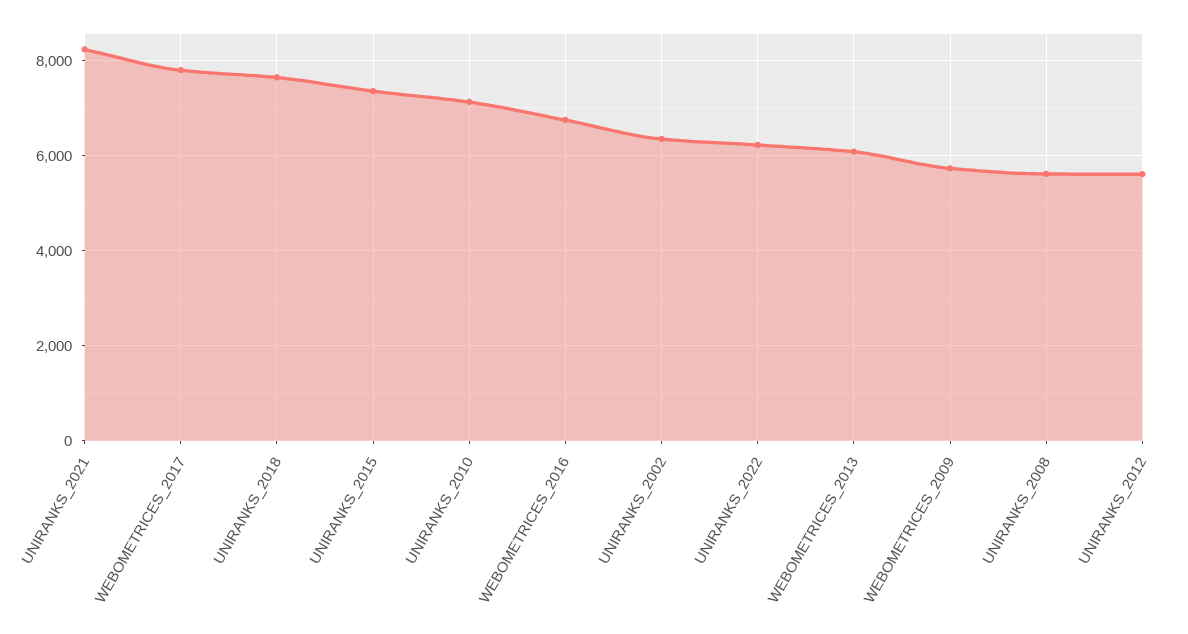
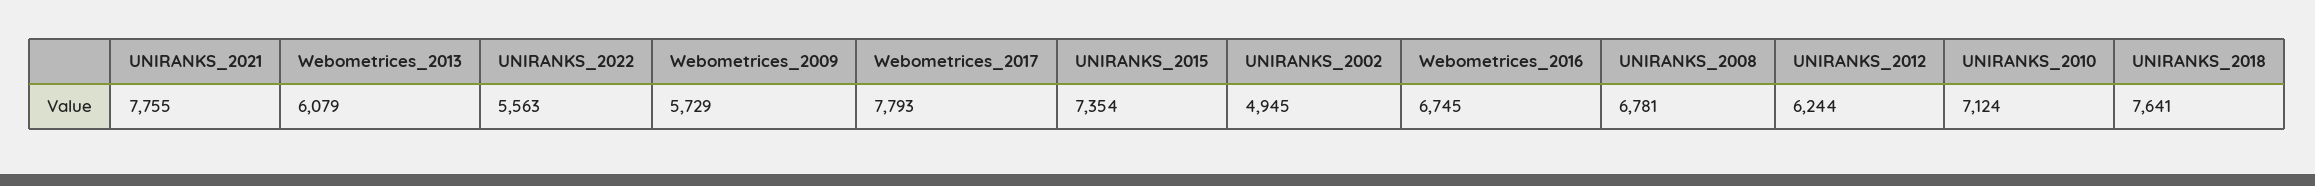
UNIRANKS_2021: 8200 -> 7755
UNIRANKS_2002: 6400 -> 4945
UNIRANKS_2022: 6200 -> 5563
UNIRANKS_2008: 5600 -> 6781
UNIRANKS_2012: 5600 -> 6244

